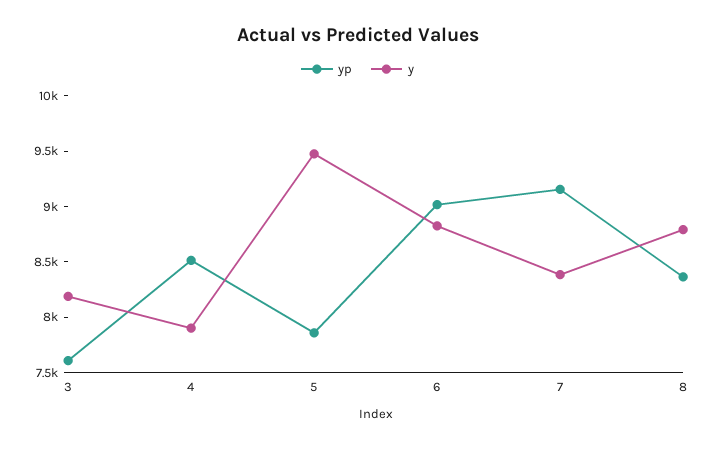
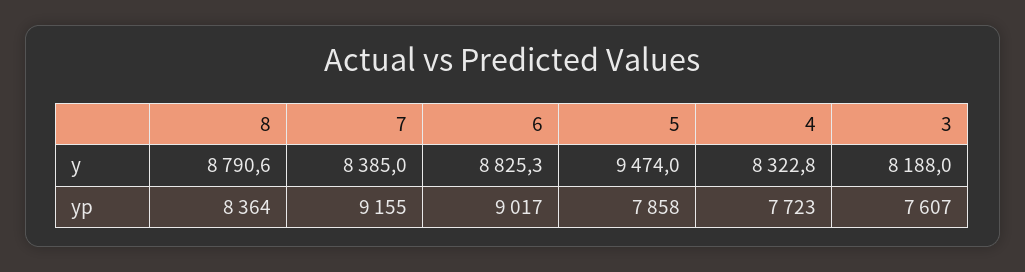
yp, 4: 8500 -> 7723
y, 4: 7900 -> 8322.8

